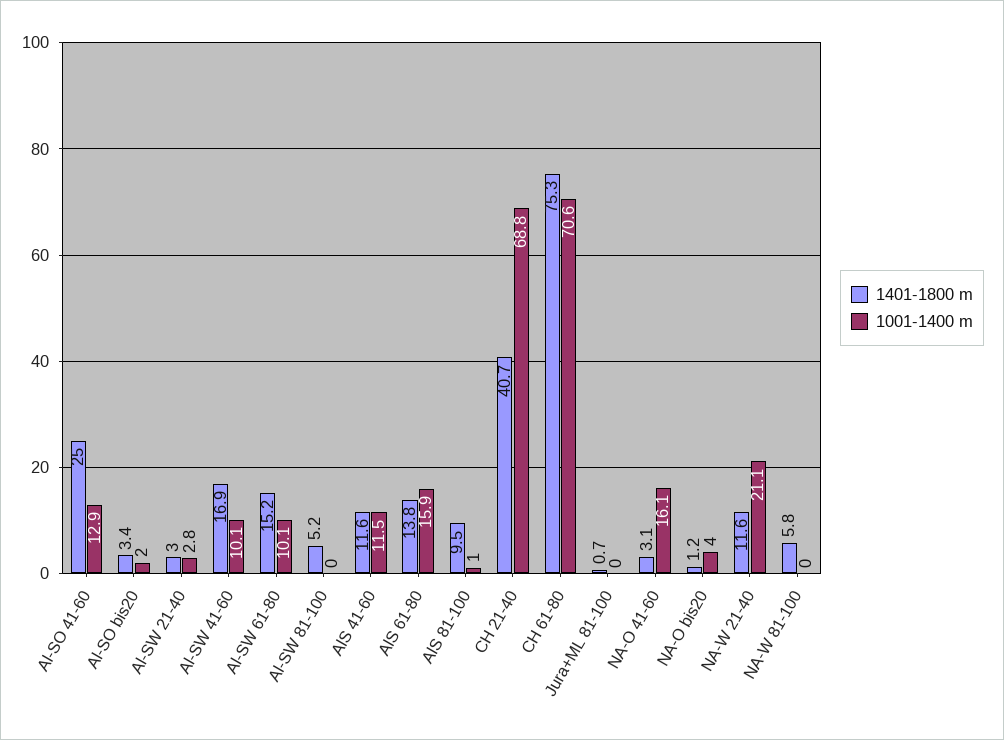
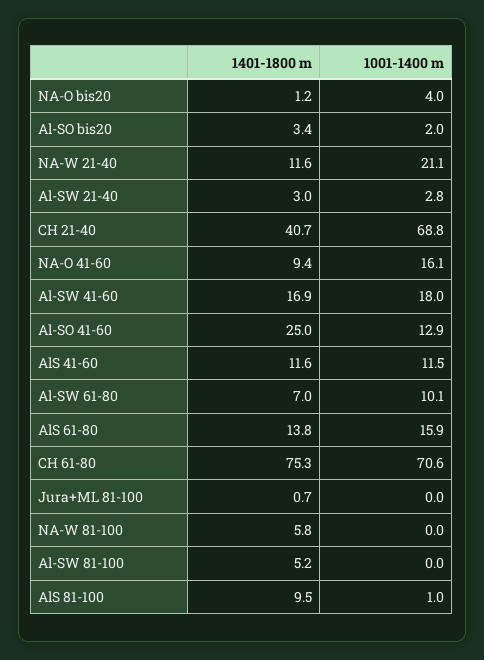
1001-1400 m, Al-SW 41-60: 10.1 -> 18
1401-1800 m, Al-SW 61-80: 15.2 -> 7
1401-1800 m, NA-O 41-60: 3.1 -> 9.4

